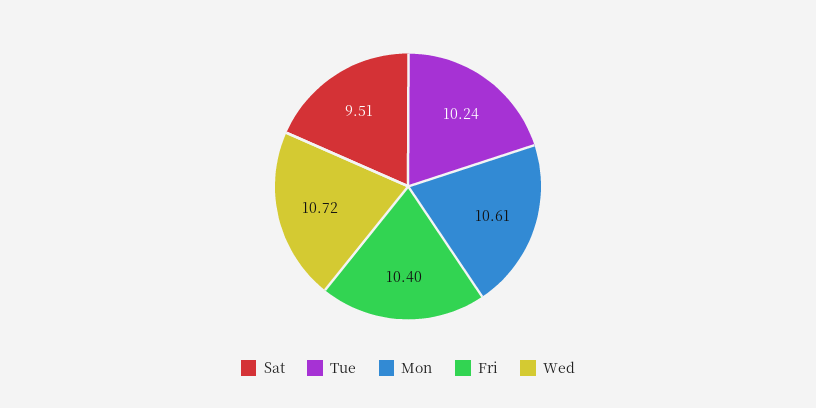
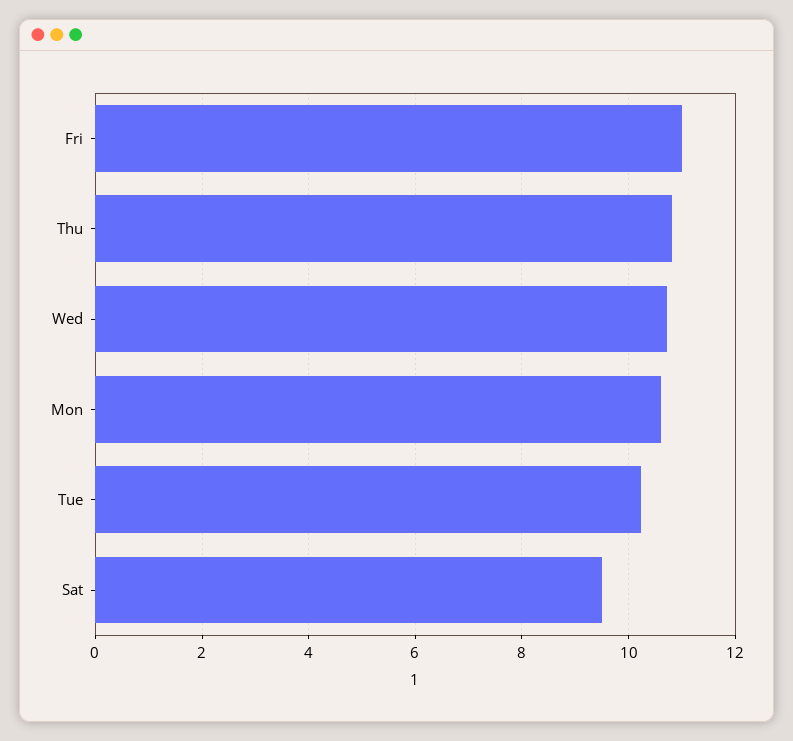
Fri: 10.4 -> 11
Thu: none -> 10.8

